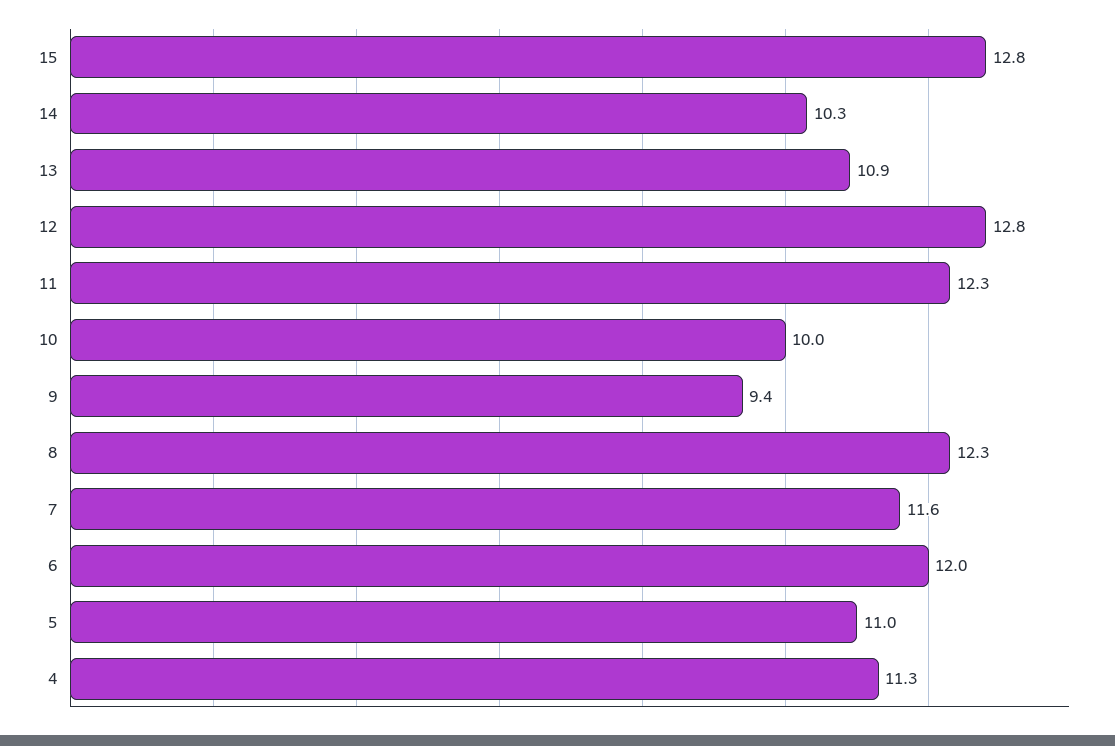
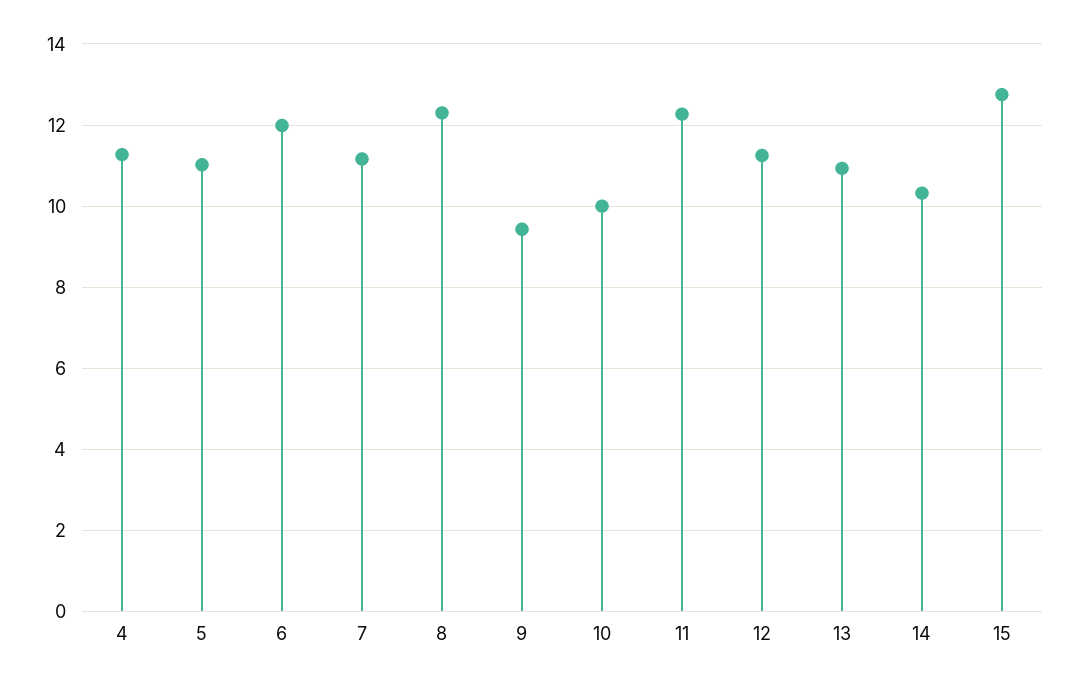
12: 12.8 -> 11.2
7: 11.6 -> 11.2

